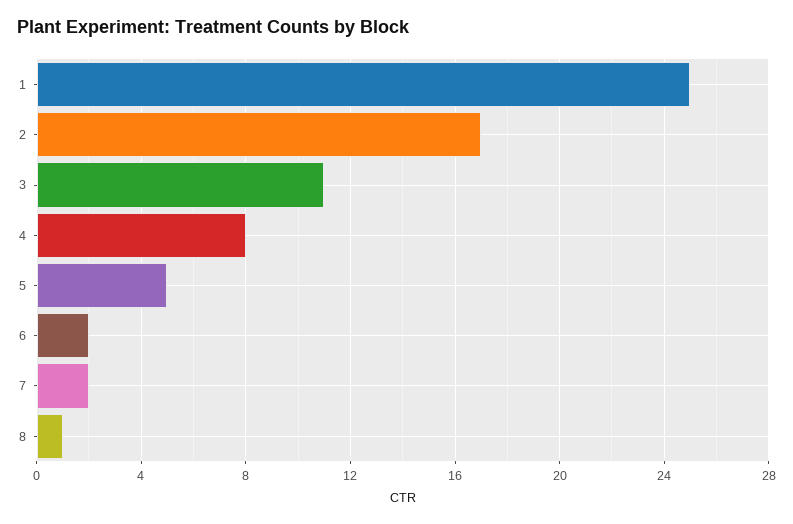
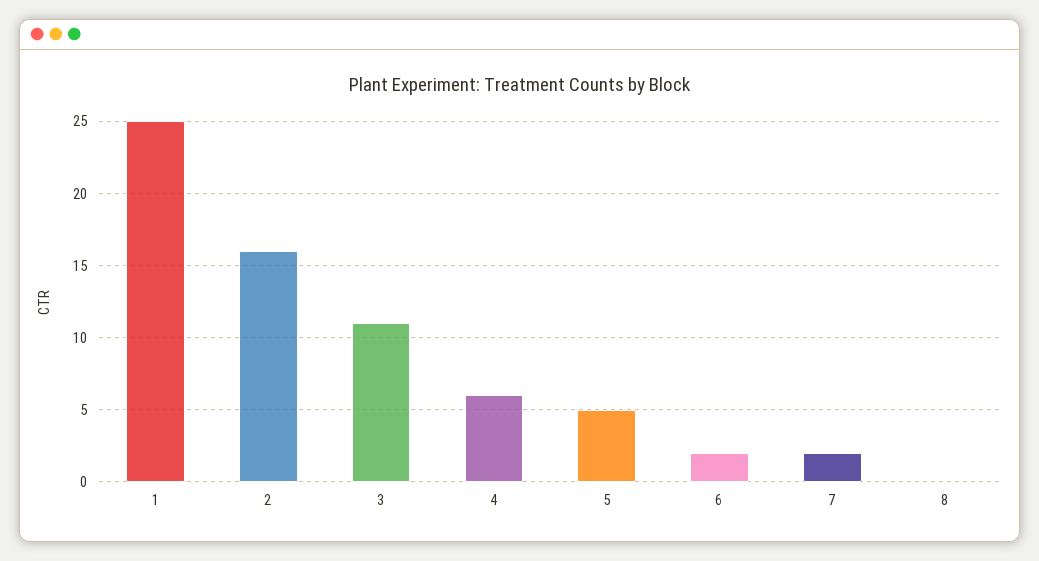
2: 17 -> 16
4: 8 -> 6
8: 1 -> 0

